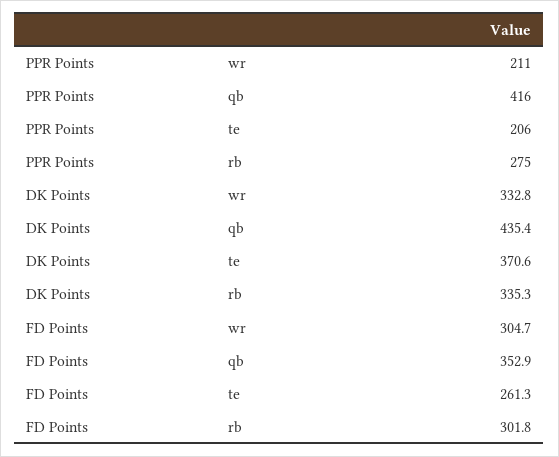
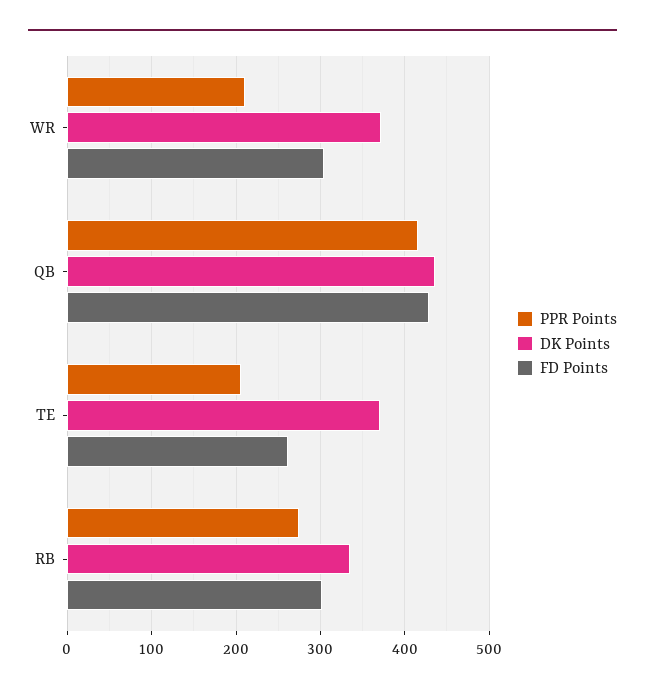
DK Points, wr: 332.8 -> 370
FD Points, qb: 352.9 -> 430

